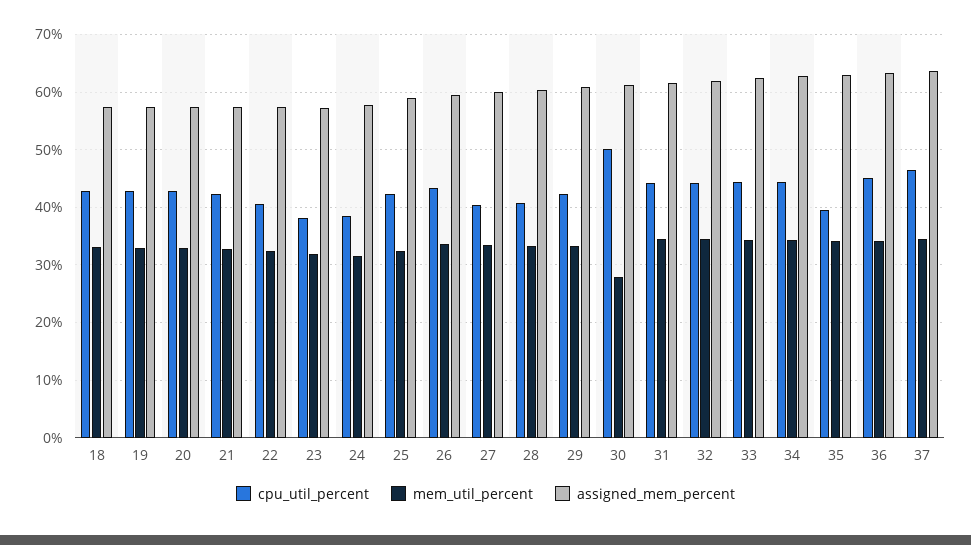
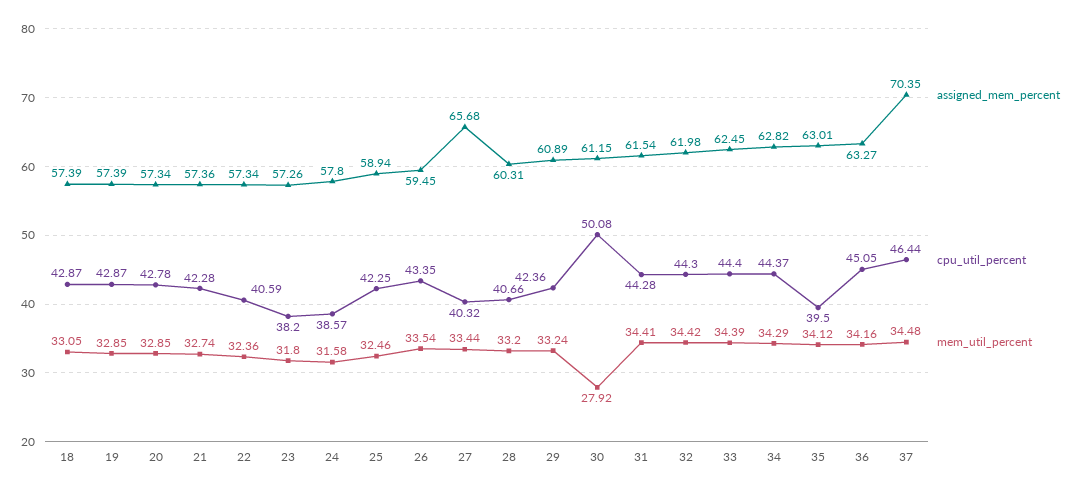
assigned_mem_percent, 27: 60 -> 65.68
assigned_mem_percent, 37: 64 -> 70.35

